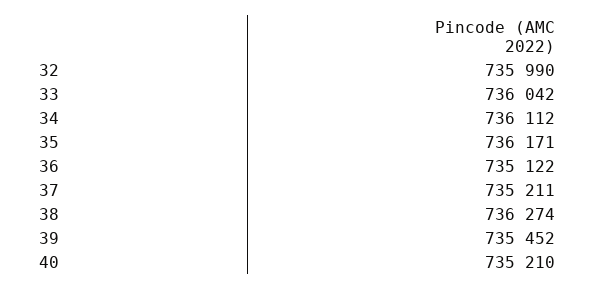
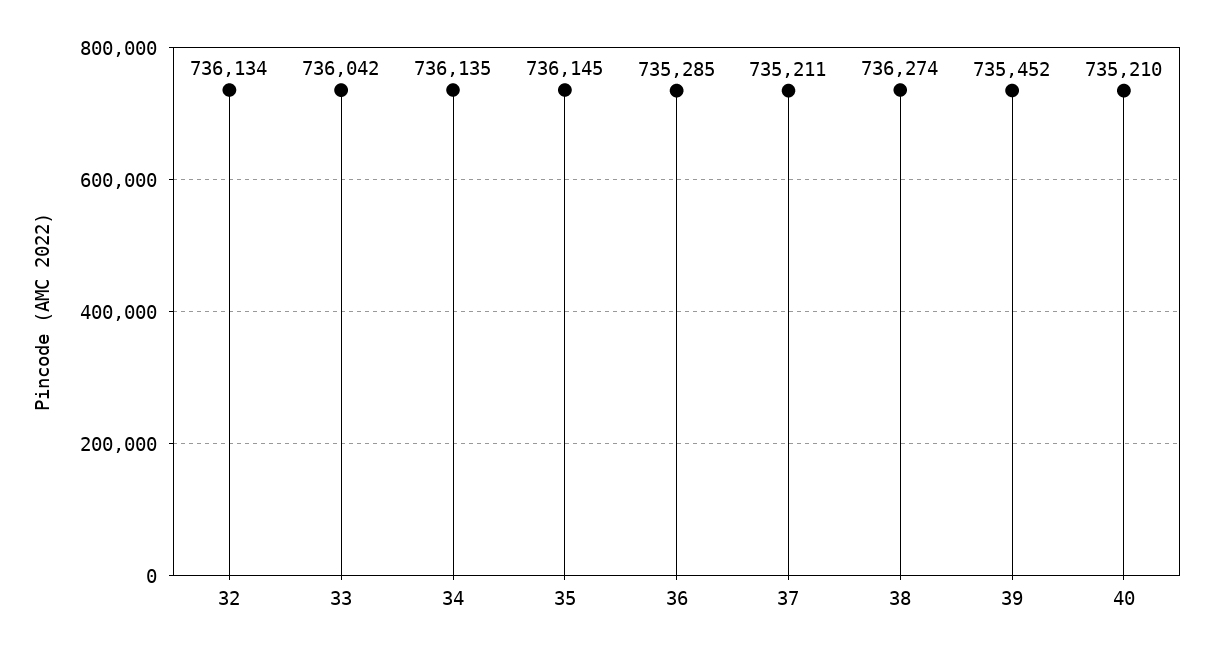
32: 735990 -> 736134
34: 736112 -> 736135
35: 736171 -> 736145
36: 735122 -> 735285

